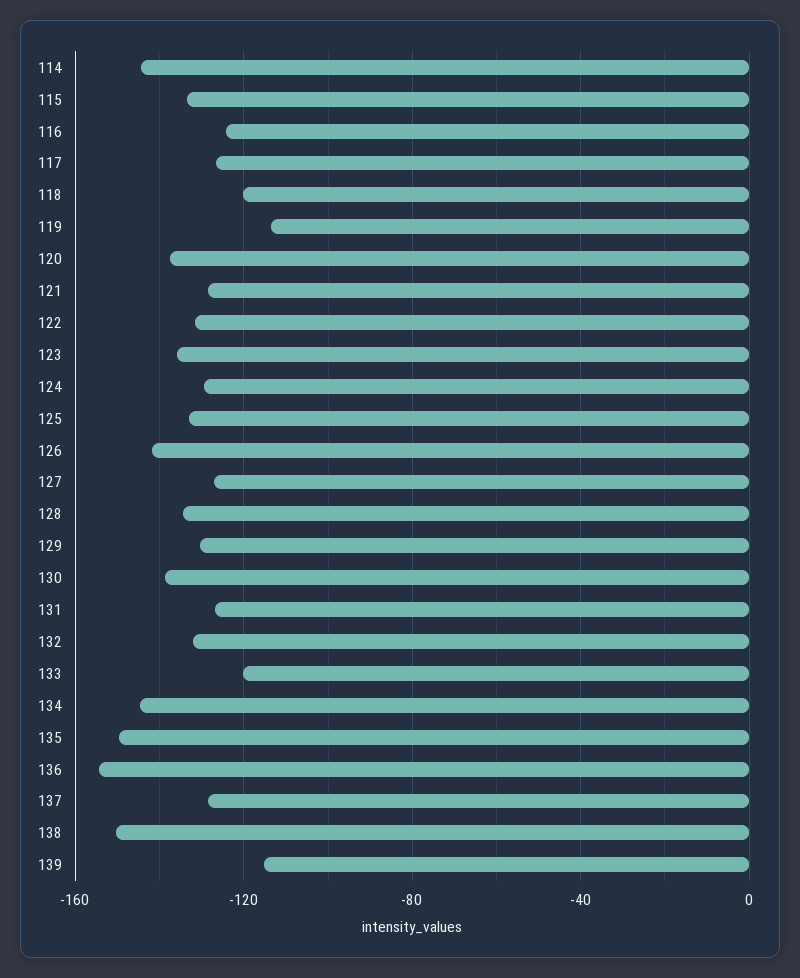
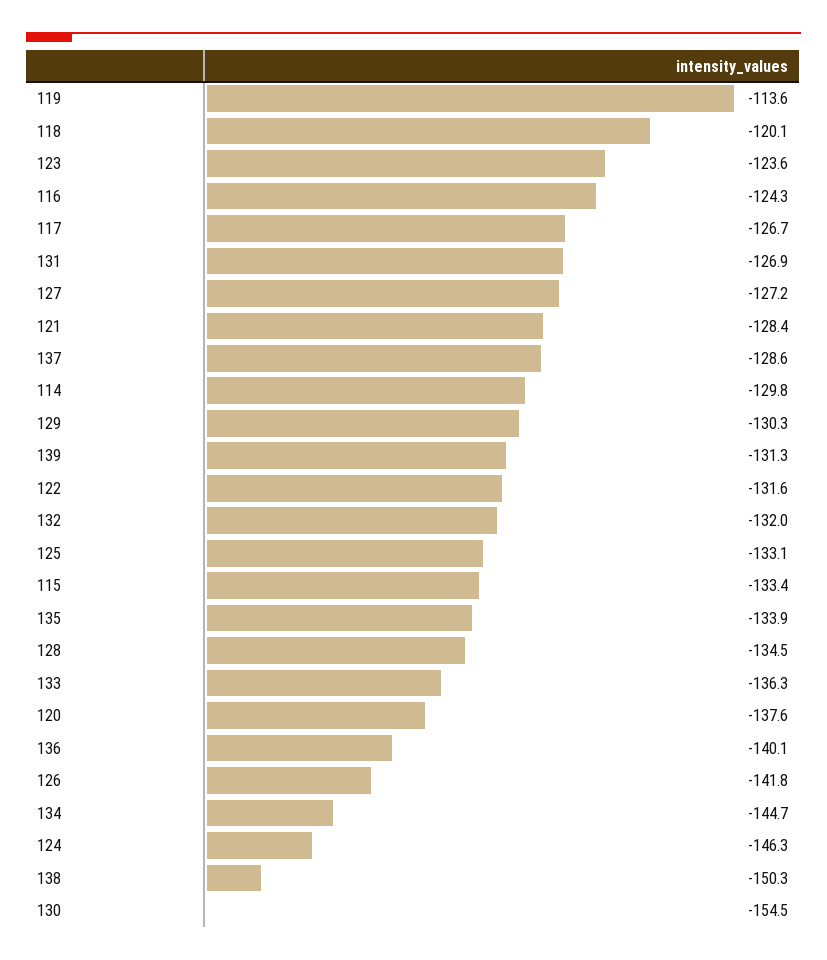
114: -145 -> -129.8
123: -135 -> -123.6
124: -130 -> -146.3
130: -140 -> -154.5
133: -120 -> -136.3
135: -150 -> -133.9
136: -155 -> -140.1
139: -115 -> -131.3

